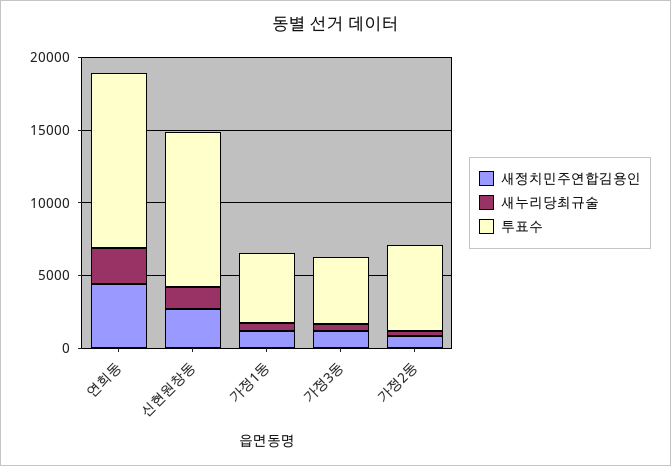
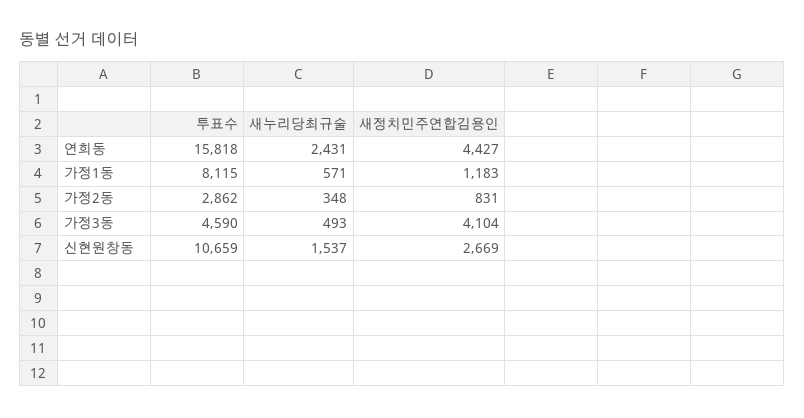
투표수, 연희동: 12000 -> 15818
투표수, 가정1동: 5000 -> 8115
새정치민주연합김용인, 가정3동: 1000 -> 4104
투표수, 가정2동: 6000 -> 2862

